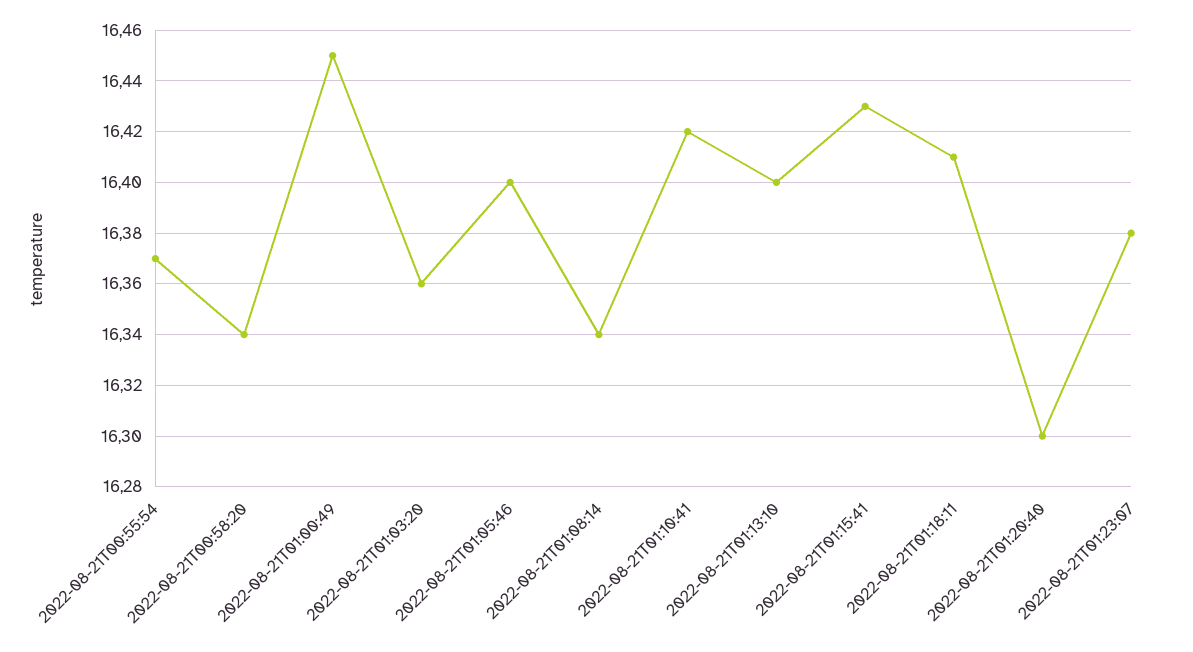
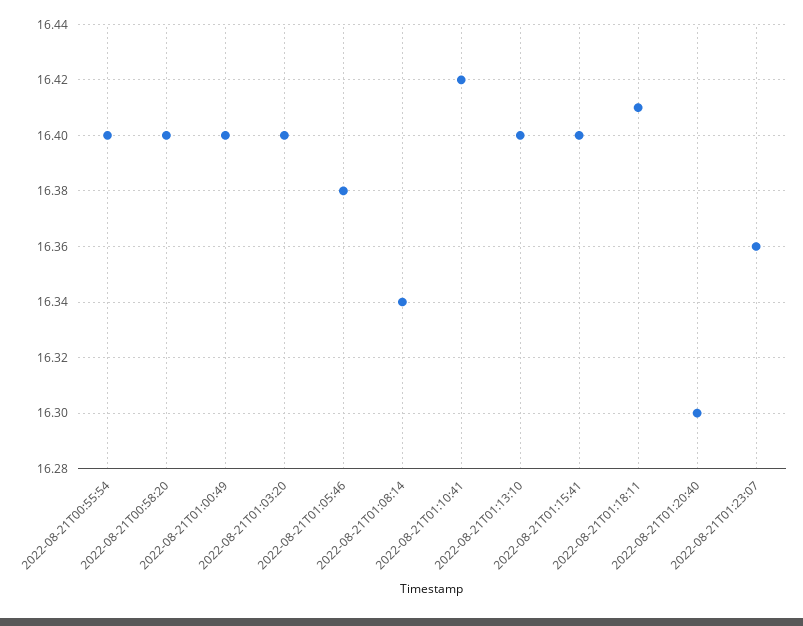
2022-08-21T00:55:54: 16.37 -> 16.4
2022-08-21T00:58:20: 16.34 -> 16.4
2022-08-21T01:00:49: 16.45 -> 16.4
2022-08-21T01:03:20: 16.36 -> 16.4
2022-08-21T01:05:46: 16.4 -> 16.38
2022-08-21T01:15:41: 16.43 -> 16.4
2022-08-21T01:23:07: 16.38 -> 16.36

